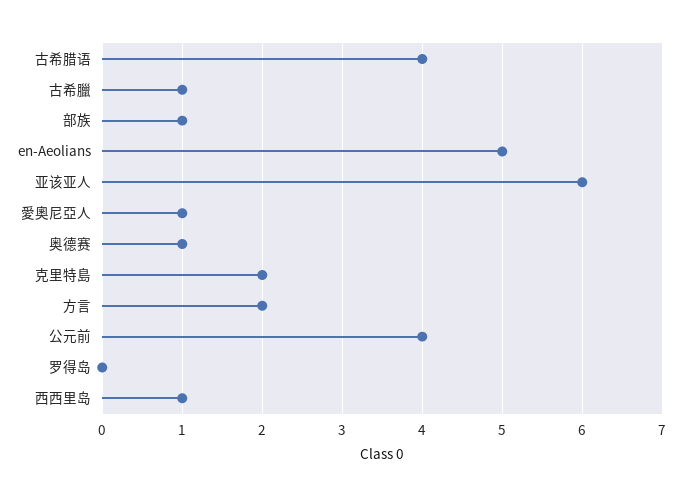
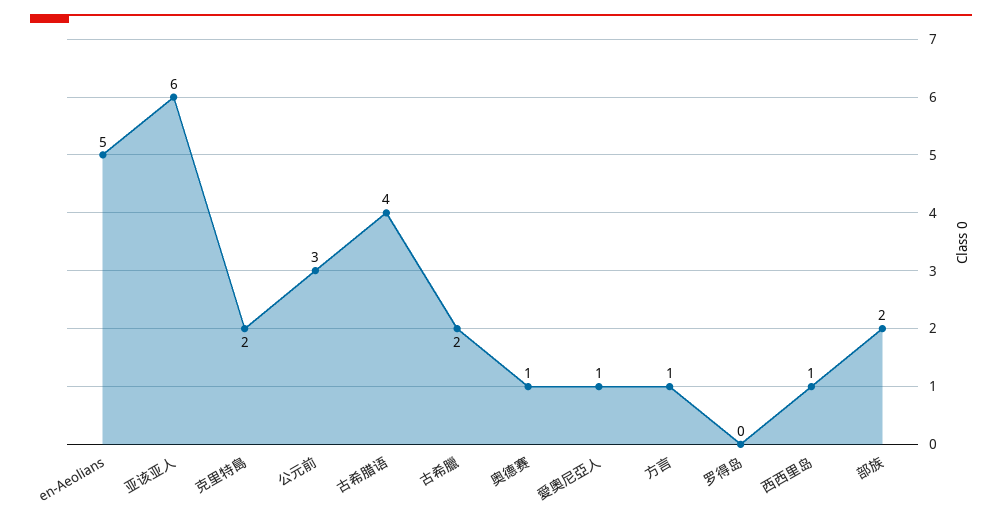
古希臘: 1 -> 2
部族: 1 -> 2
方言: 2 -> 1
公元前: 4 -> 3

